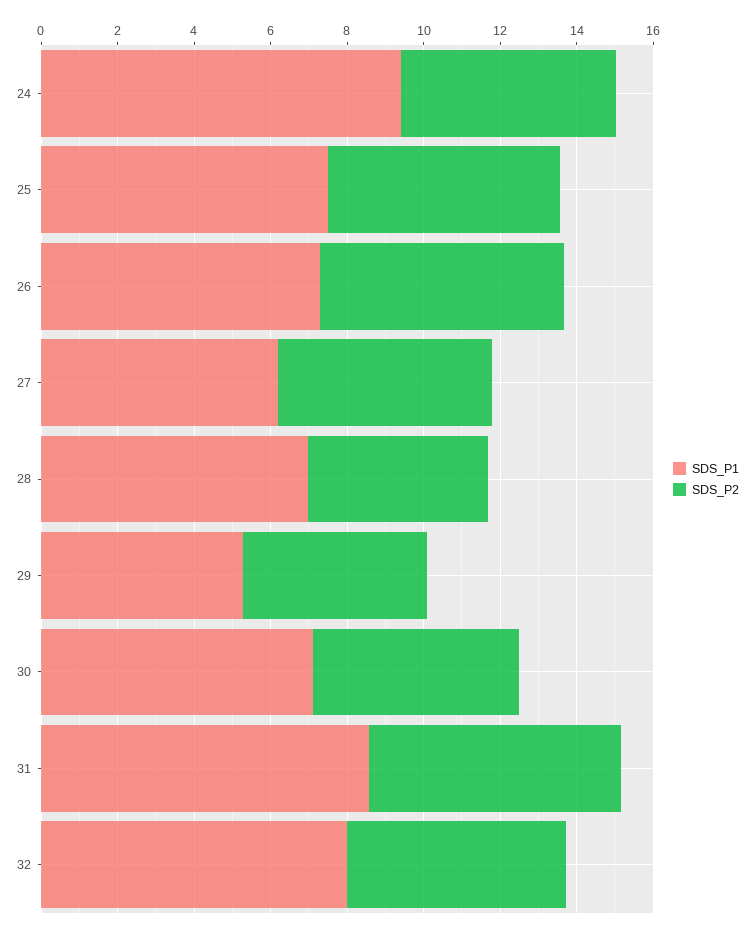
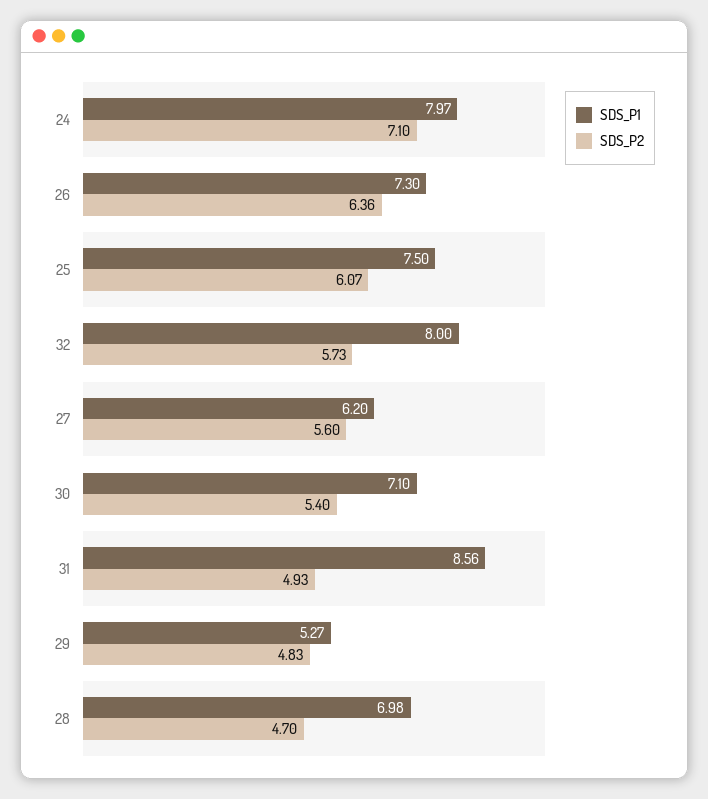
SDS_P1, 24: 9.5 -> 7.97
SDS_P2, 24: 5.5 -> 7.1
SDS_P2, 31: 6.5 -> 4.93

